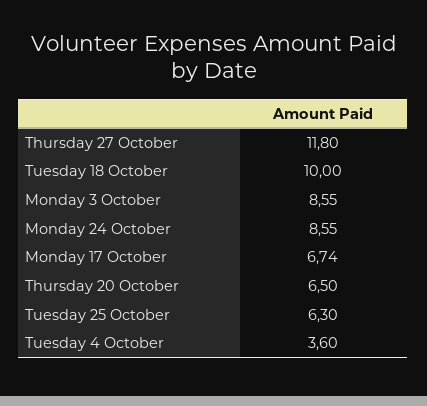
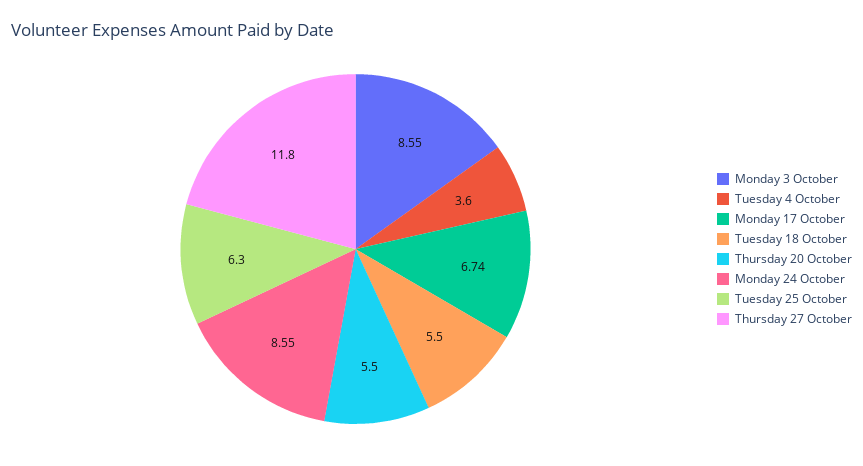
Tuesday 18 October: 10 -> 5.5
Thursday 20 October: 6.5 -> 5.5

